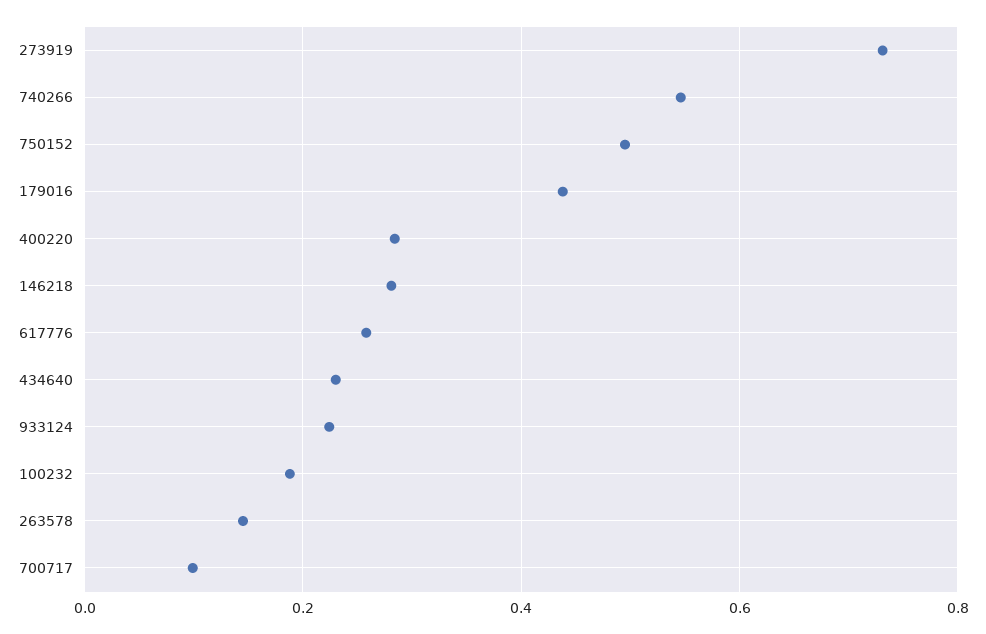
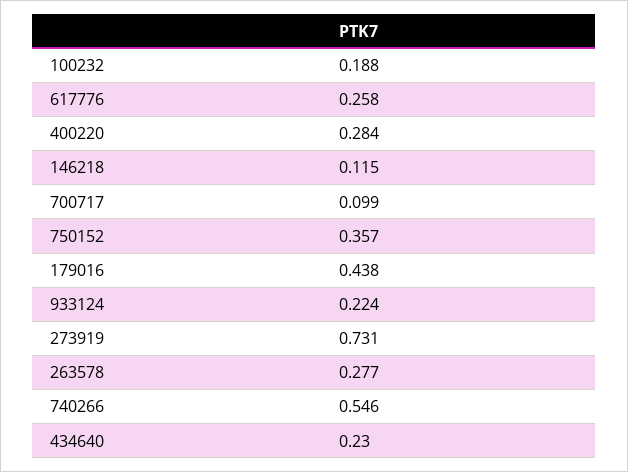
750152: 0.5 -> 0.357
146218: 0.28 -> 0.115
263578: 0.14 -> 0.277

